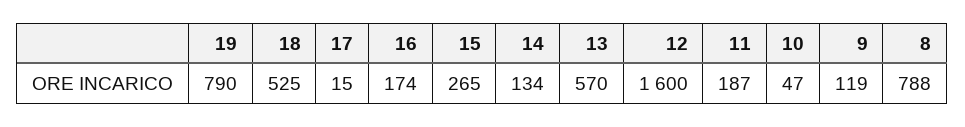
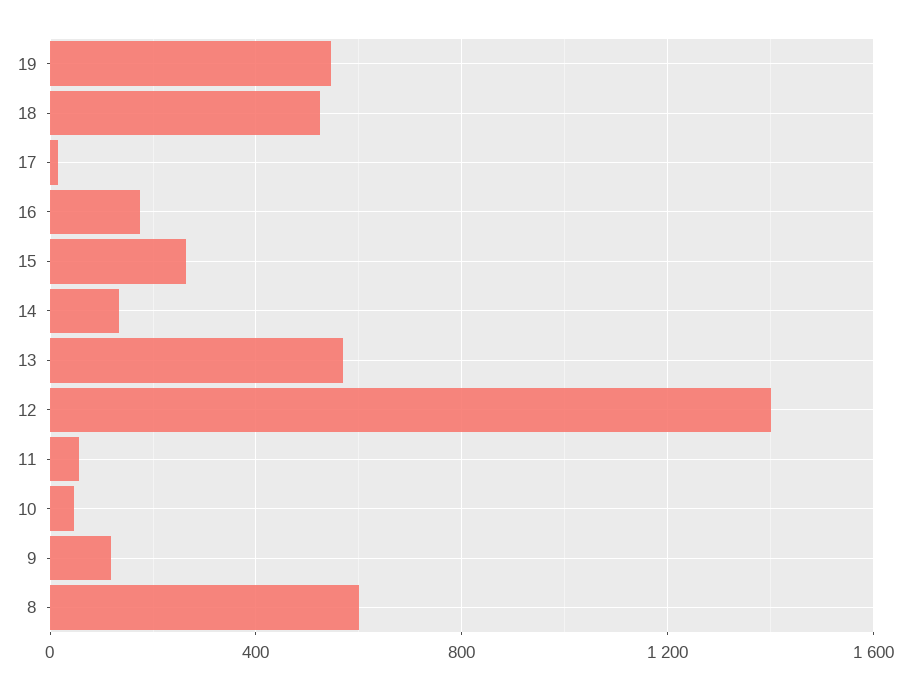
19: 790 -> 550
12: 1600 -> 1400
11: 187 -> 50
8: 788 -> 600

